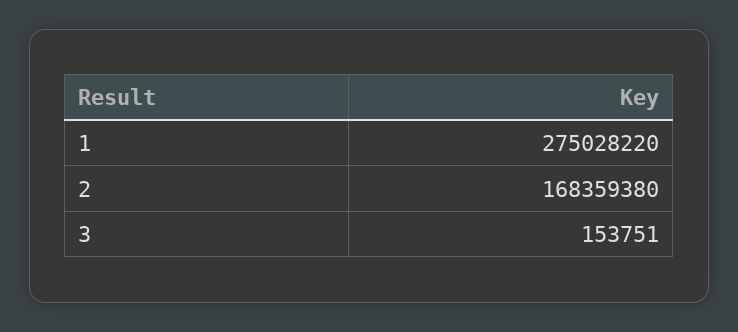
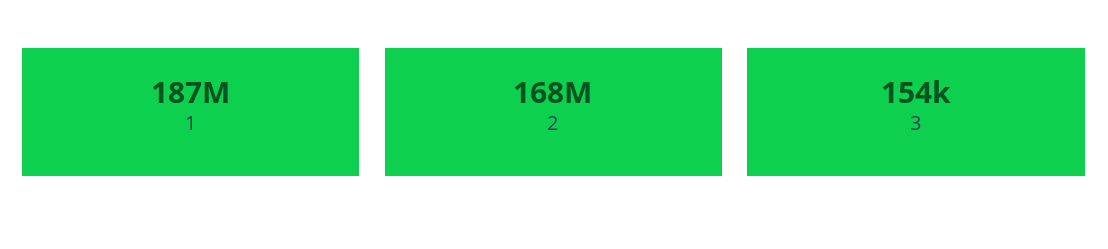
1: 275028220 -> 187000000

